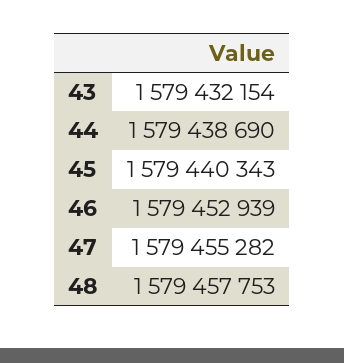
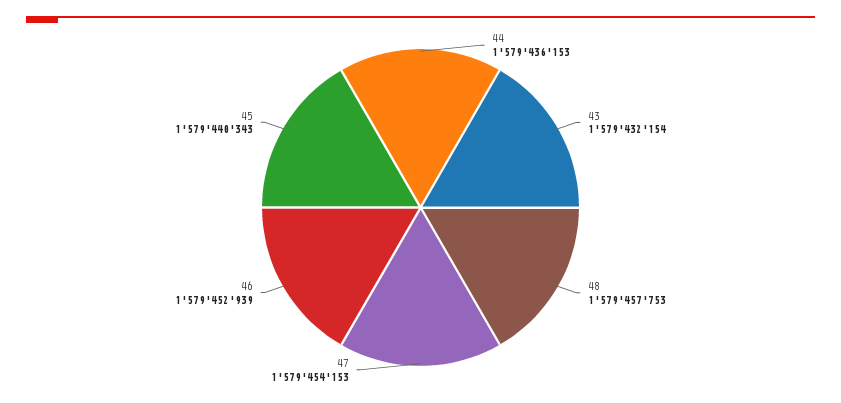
44: 1579438690 -> 1579436153
47: 1579455282 -> 1579454153

